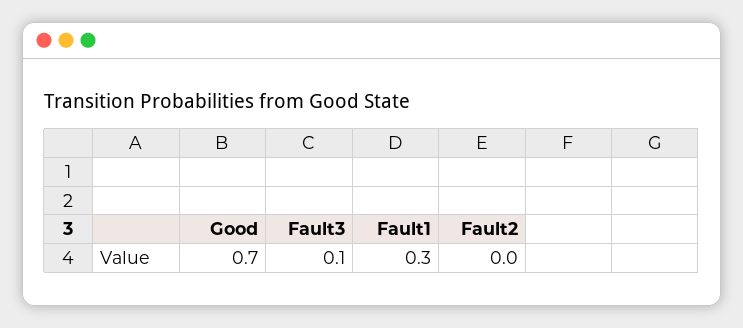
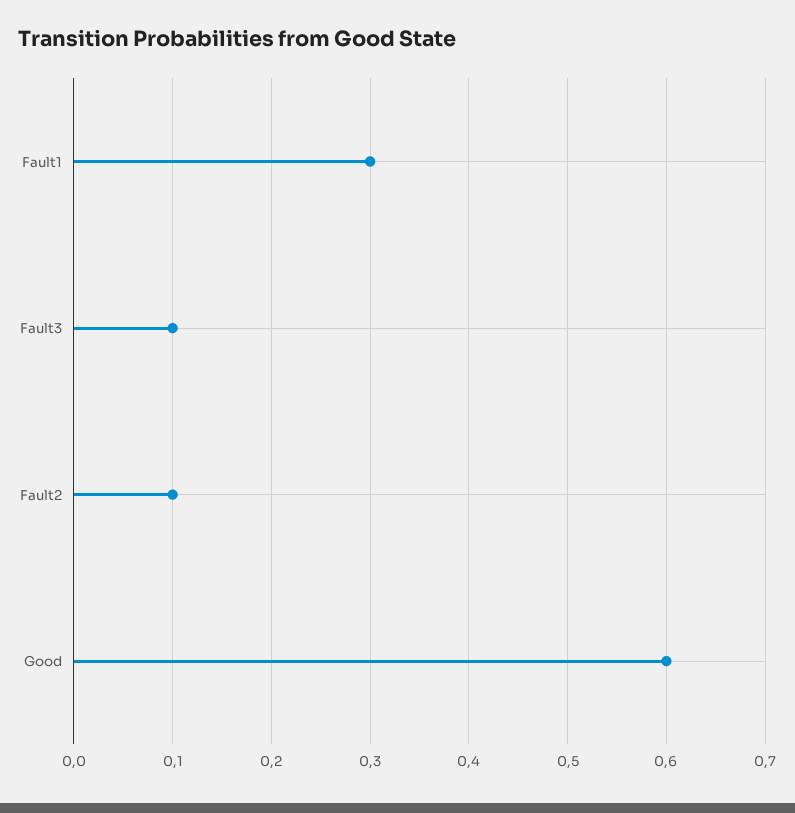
Good: 0.7 -> 0.6
Fault2: 0 -> 0.1

